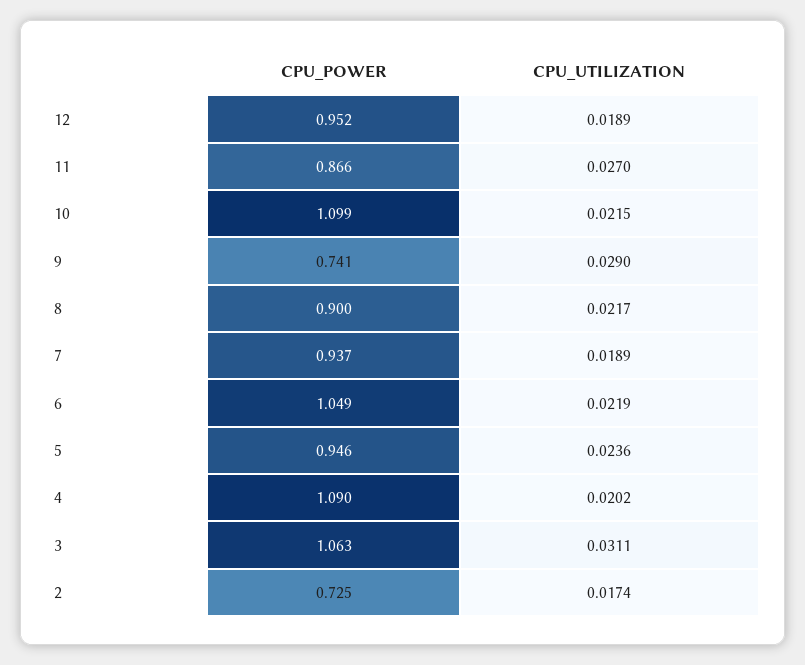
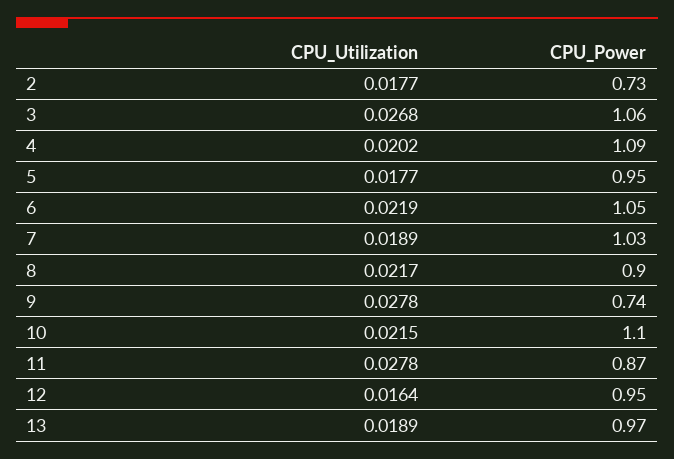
CPU_UTILIZATION, 12: 0.0189 -> 0.0164
CPU_UTILIZATION, 11: 0.027 -> 0.0278
CPU_UTILIZATION, 9: 0.029 -> 0.0278
CPU_POWER, 7: 0.937 -> 1.03
CPU_UTILIZATION, 5: 0.0236 -> 0.0177
CPU_UTILIZATION, 3: 0.0311 -> 0.0268
CPU_UTILIZATION, 2: 0.0174 -> 0.0177
CPU_UTILIZATION, 13: none -> 0.0189
CPU_POWER, 13: none -> 0.97

